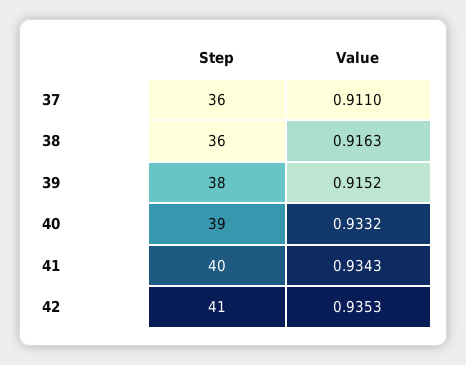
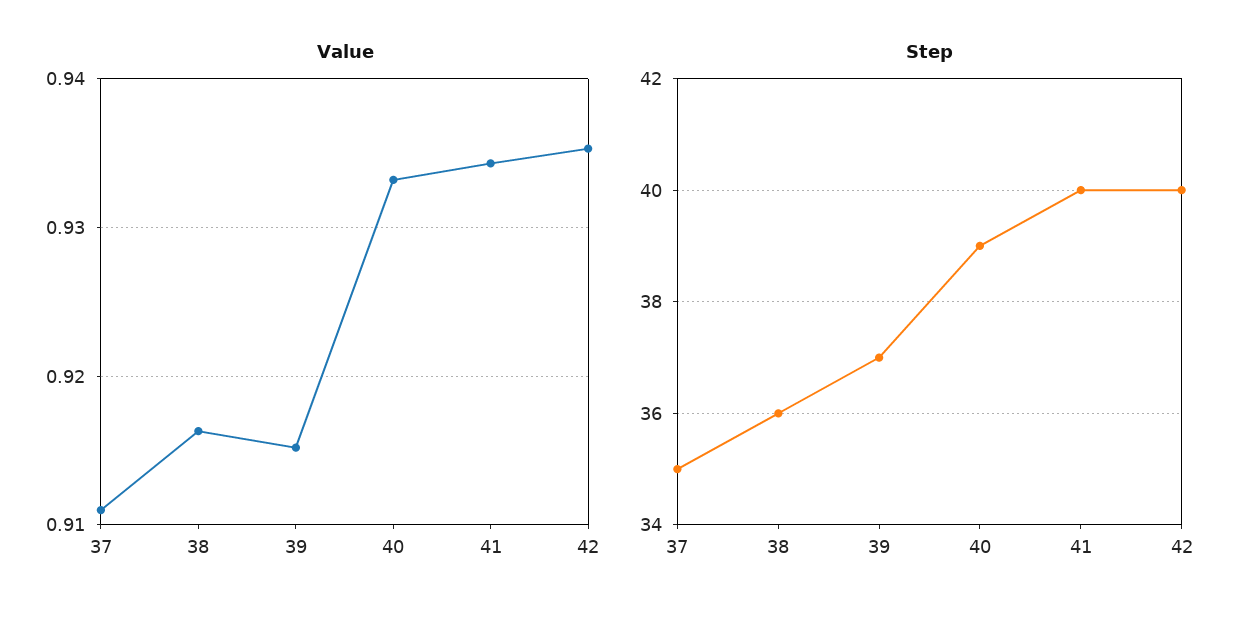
Step, 37: 36 -> 35
Step, 39: 38 -> 37
Step, 42: 41 -> 40

